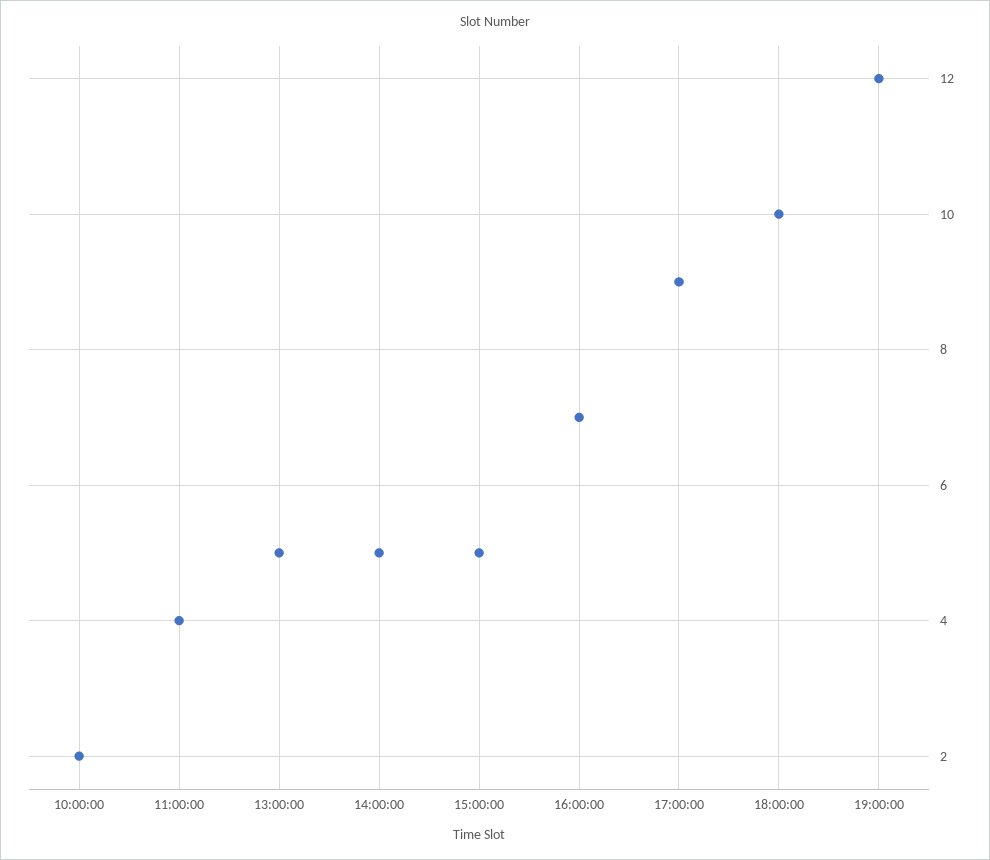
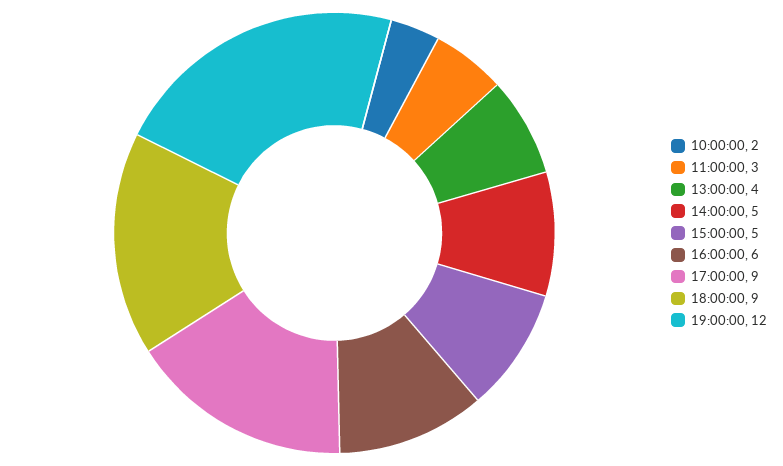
11:00:00: 4 -> 3
13:00:00: 5 -> 4
16:00:00: 7 -> 6
18:00:00: 10 -> 9

